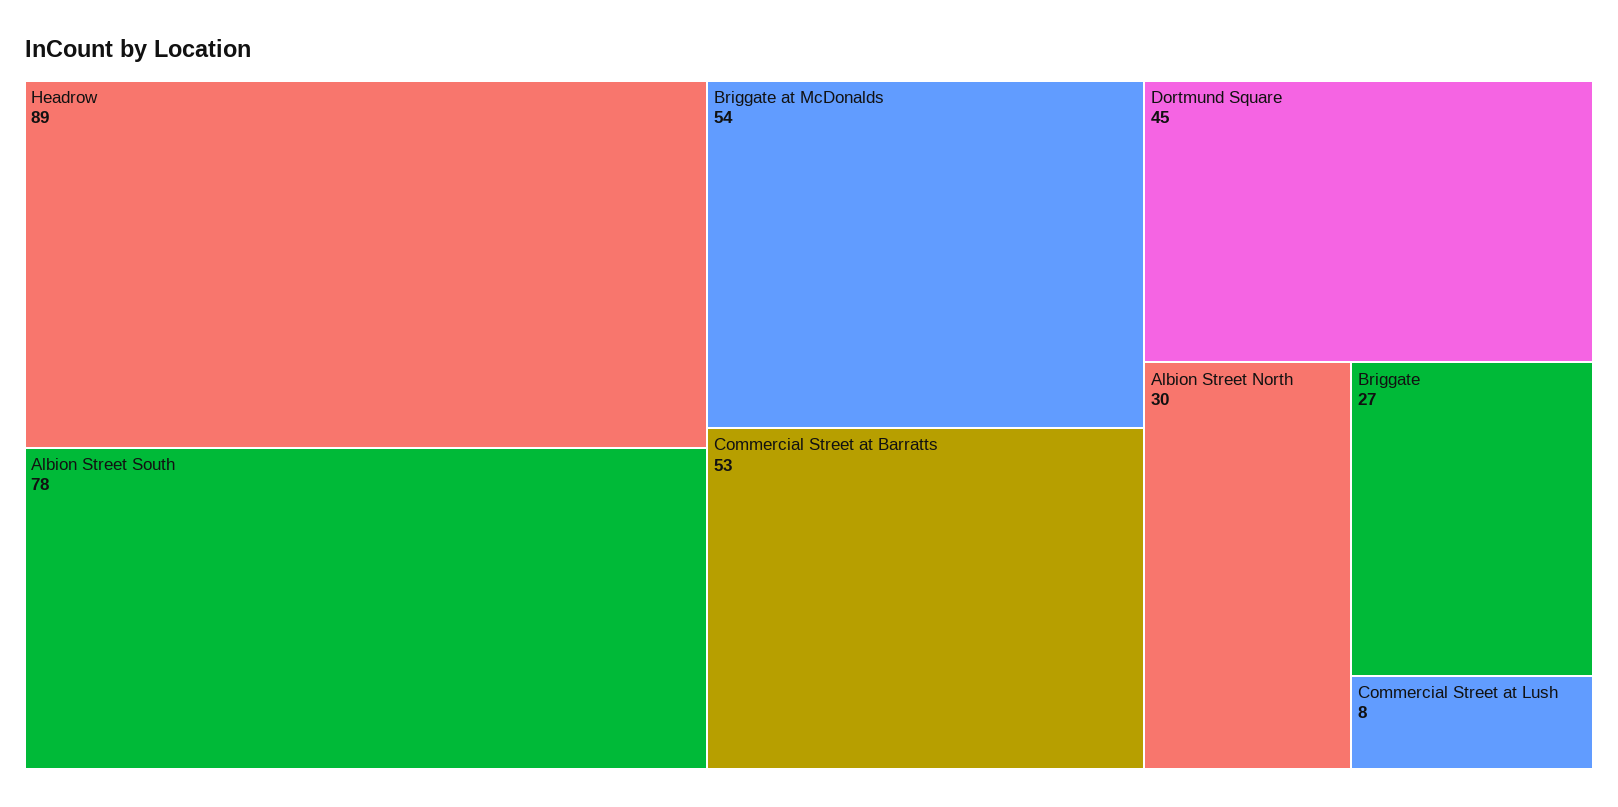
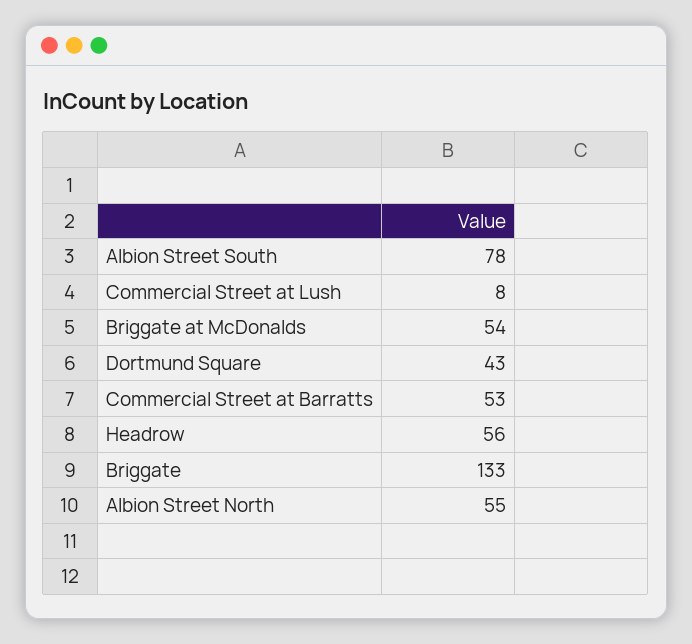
Headrow: 89 -> 56
Dortmund Square: 45 -> 43
Albion Street North: 30 -> 55
Briggate: 27 -> 133

